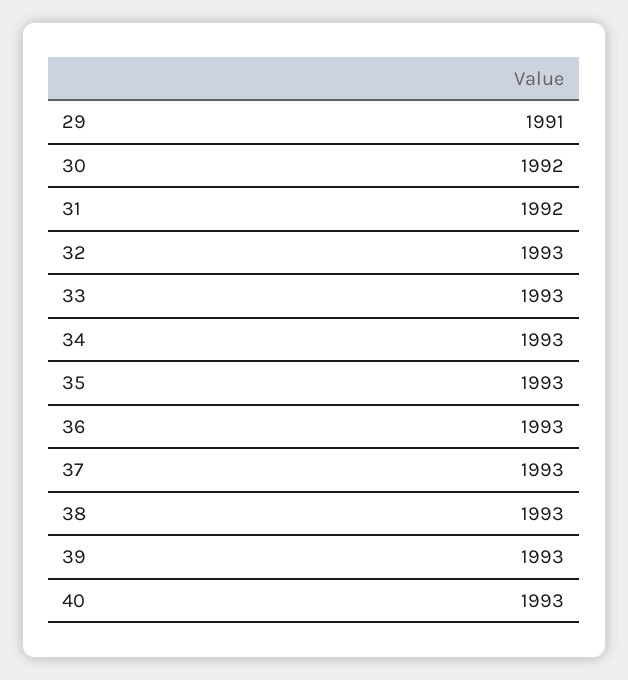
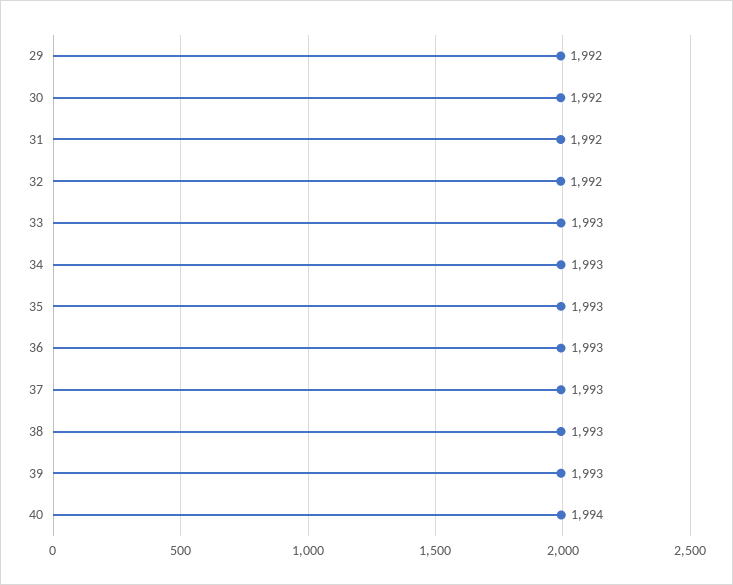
29: 1991 -> 1992
32: 1993 -> 1992
40: 1993 -> 1994

